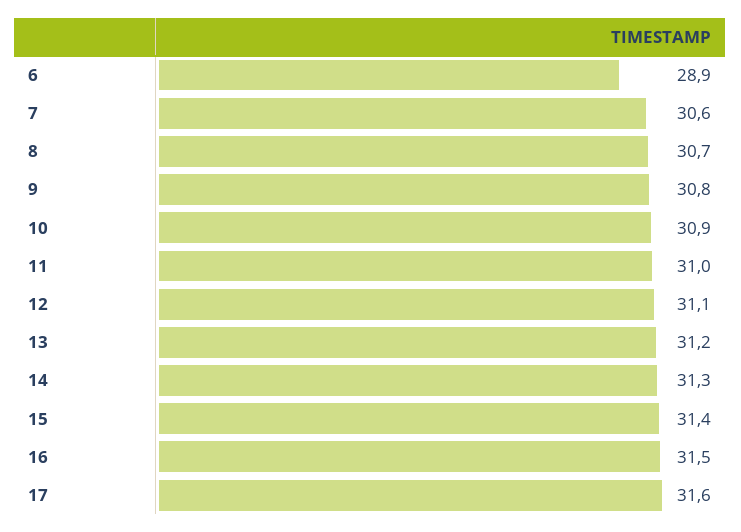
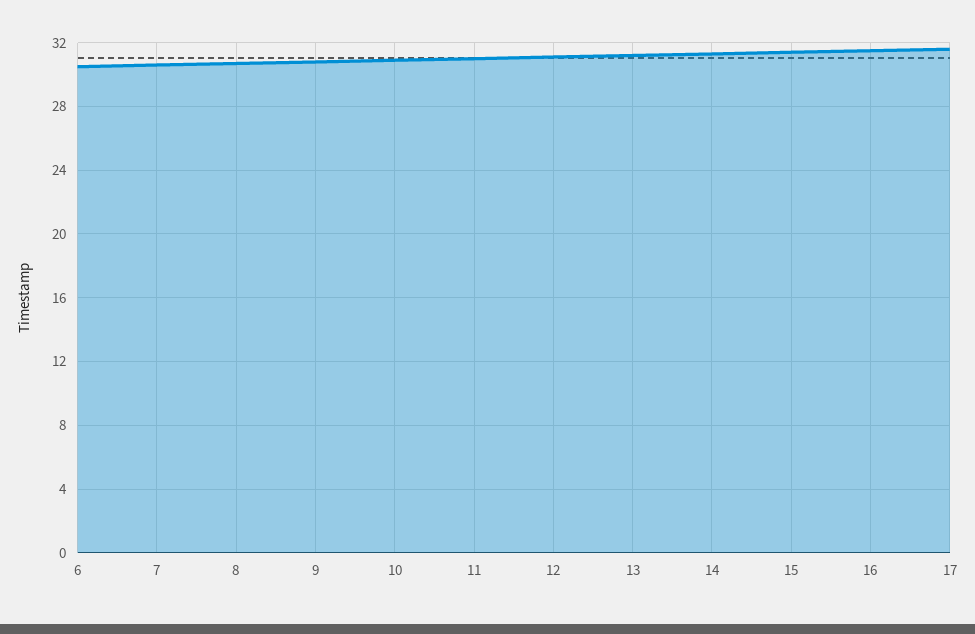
6: 28.9 -> 30.5

